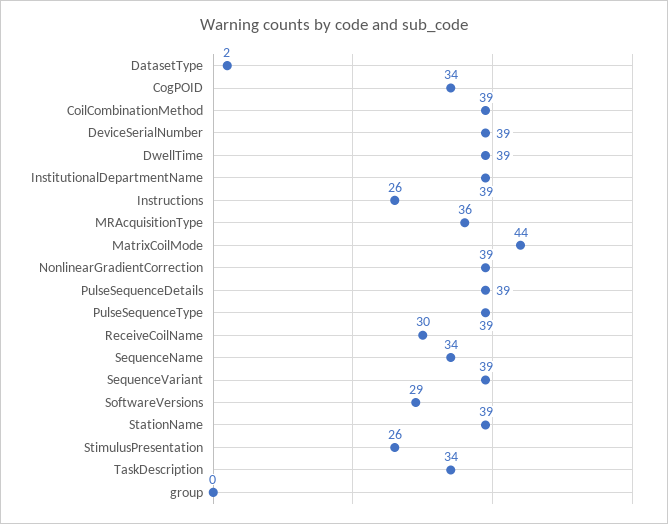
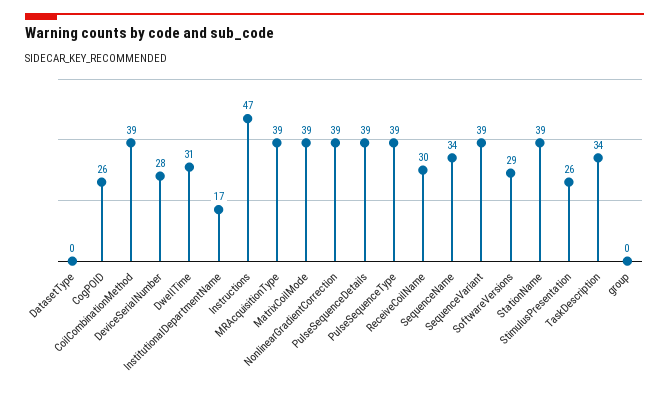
DatasetType: 2 -> 0
CogPOID: 34 -> 26
DeviceSerialNumber: 39 -> 28
DwellTime: 39 -> 31
InstitutionalDepartmentName: 39 -> 17
Instructions: 26 -> 47
MRAcquisitionType: 36 -> 39
MatrixCoilMode: 44 -> 39

